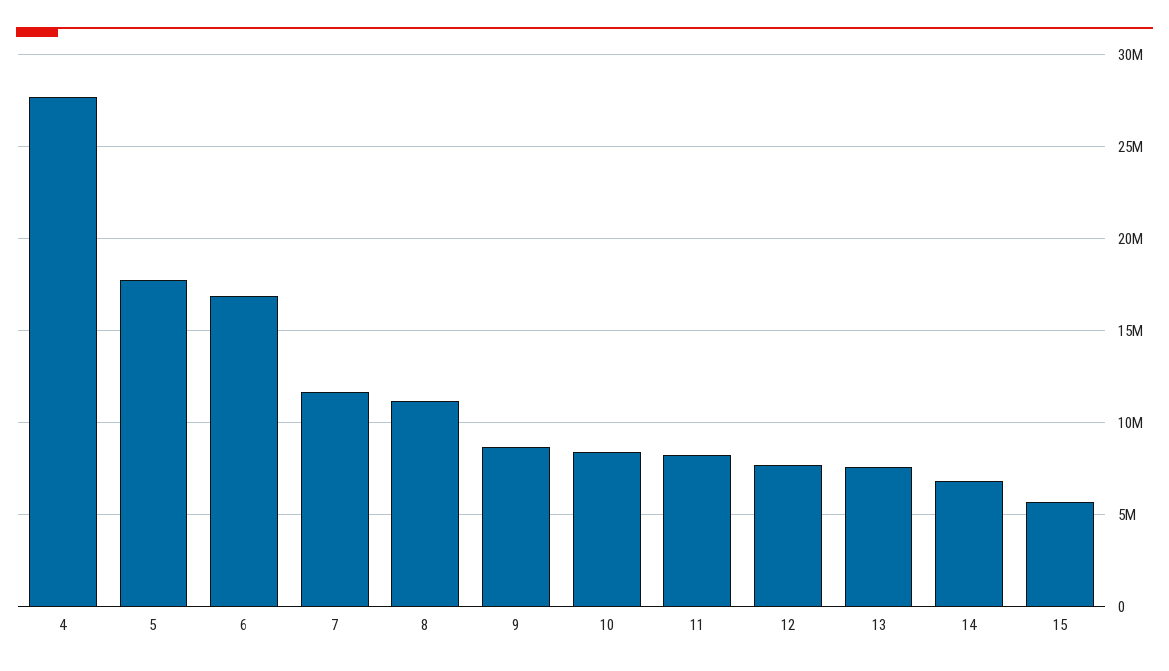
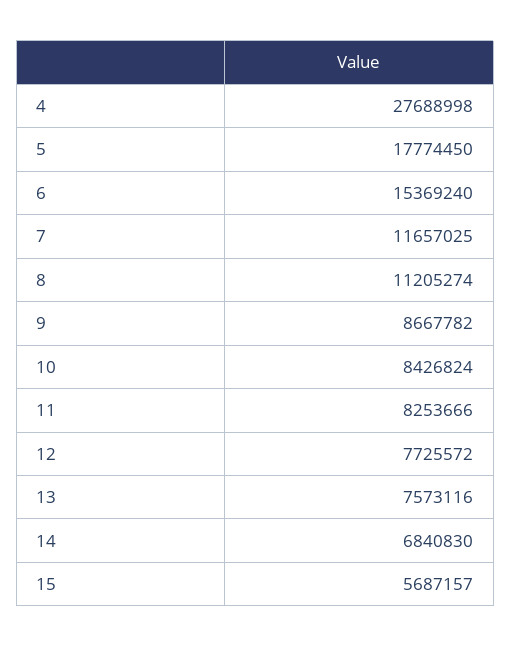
6: 17000000 -> 15369240

